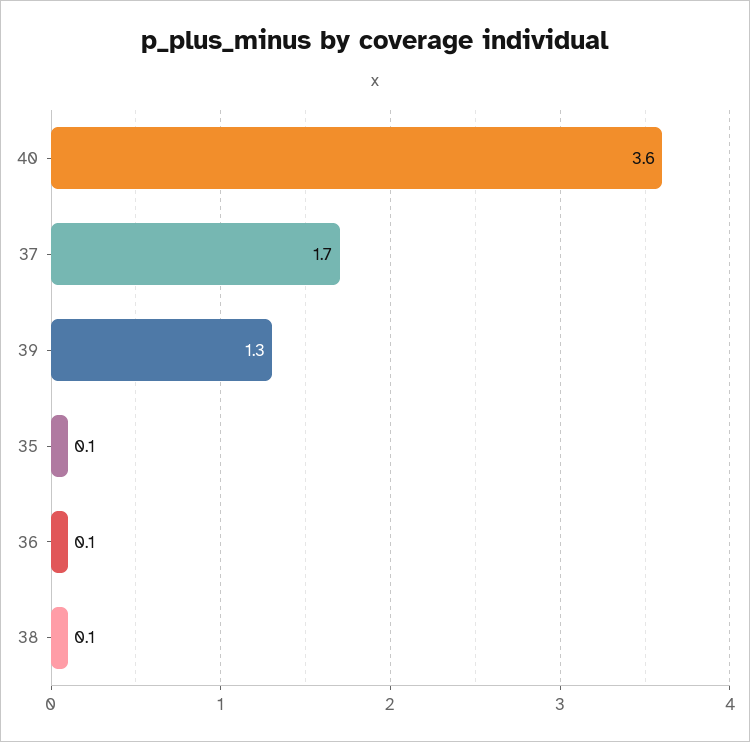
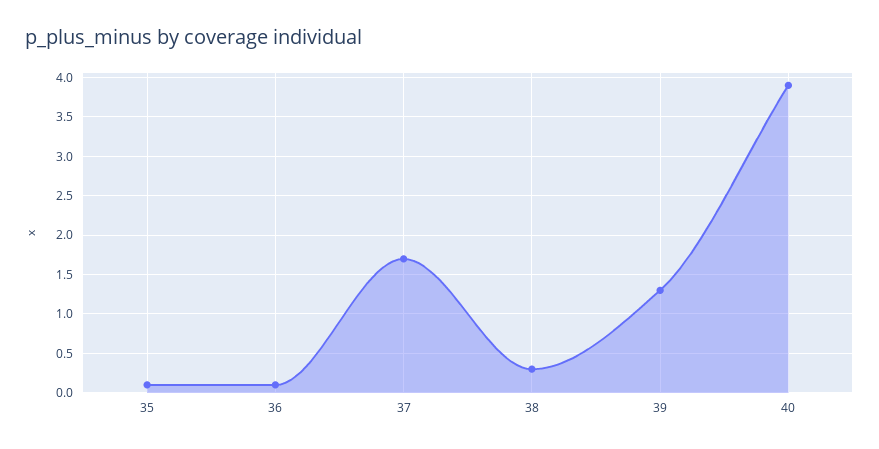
40: 3.6 -> 3.9
38: 0.1 -> 0.3

